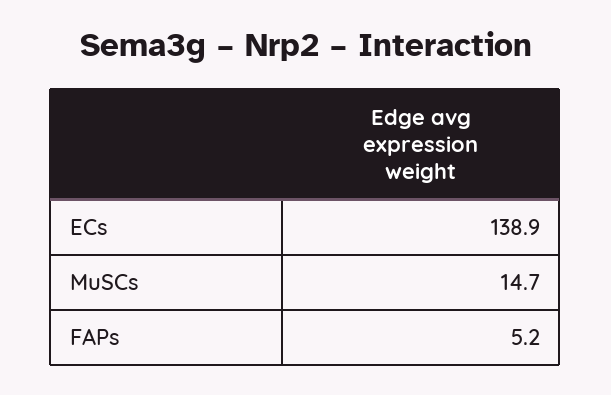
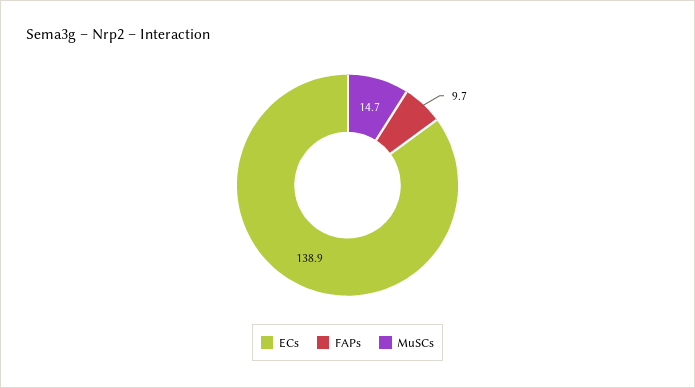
FAPs: 5.2 -> 9.7

